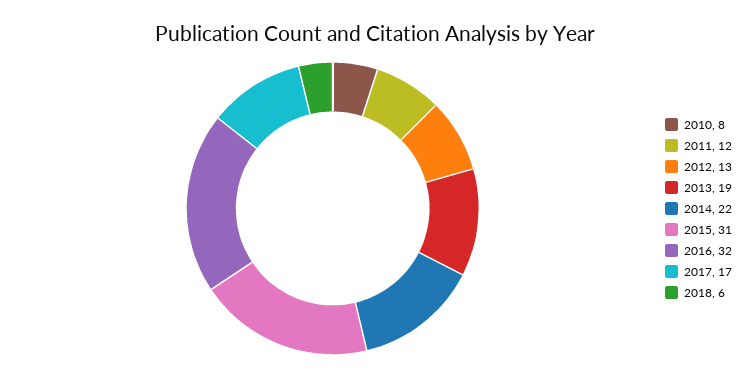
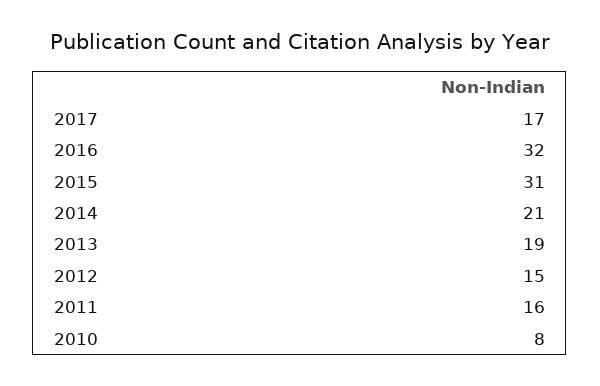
2011: 12 -> 16
2012: 13 -> 15
2014: 22 -> 21
2018: 6 -> none

